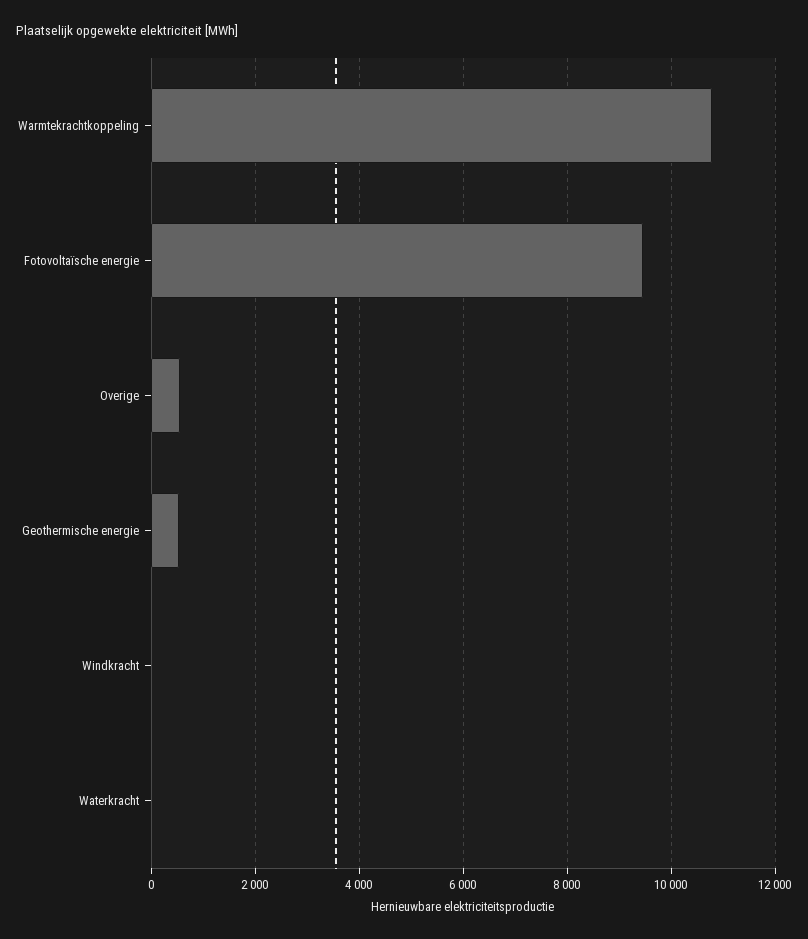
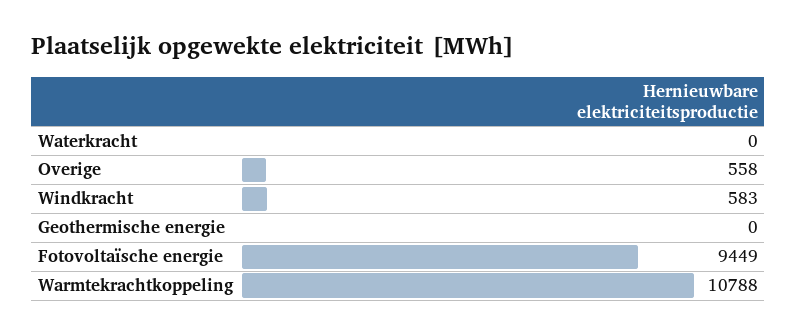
Geothermische energie: 600 -> 0
Windkracht: 0 -> 583

